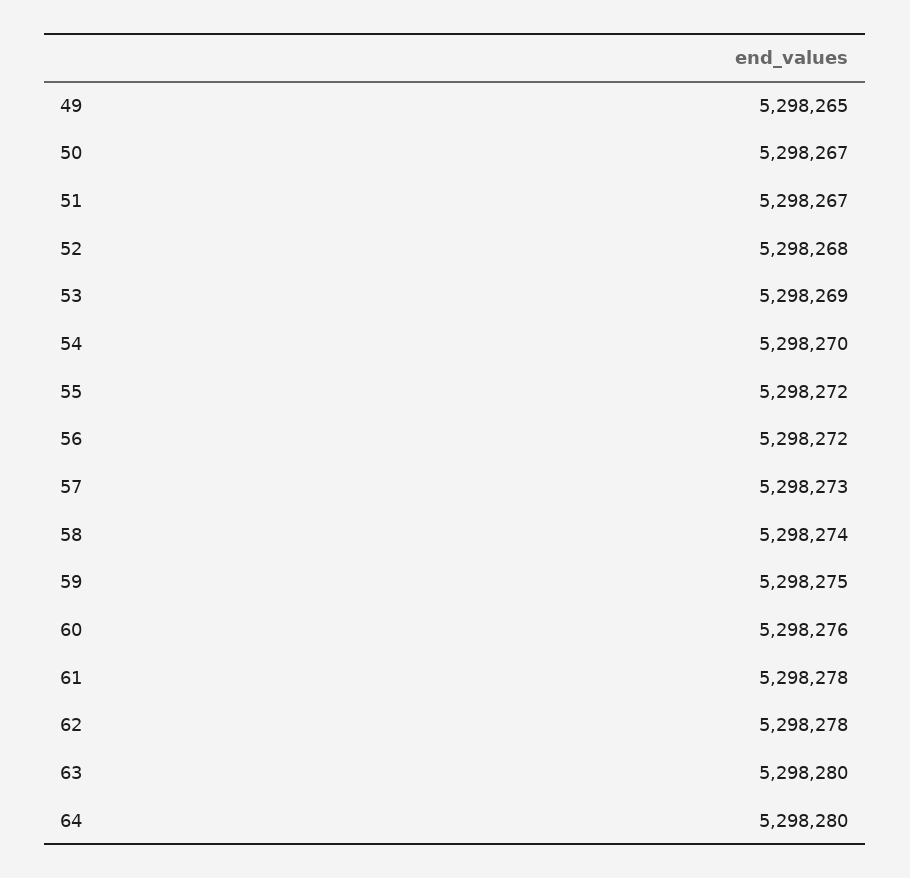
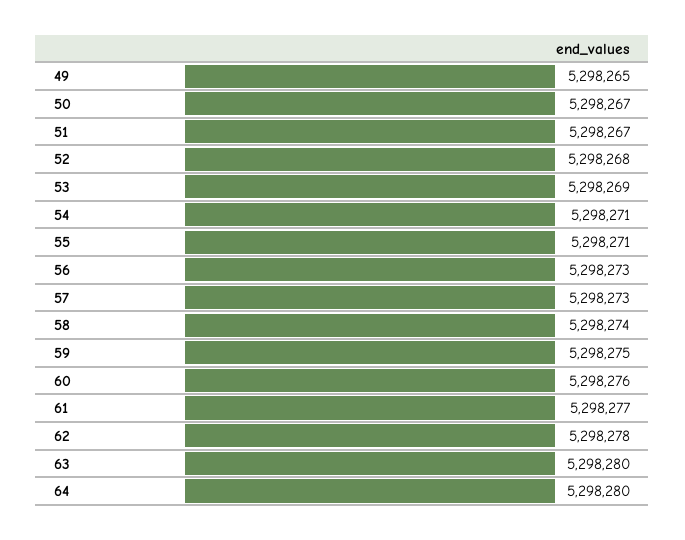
54: 5298270 -> 5298271
55: 5298272 -> 5298271
56: 5298272 -> 5298273
61: 5298278 -> 5298277

